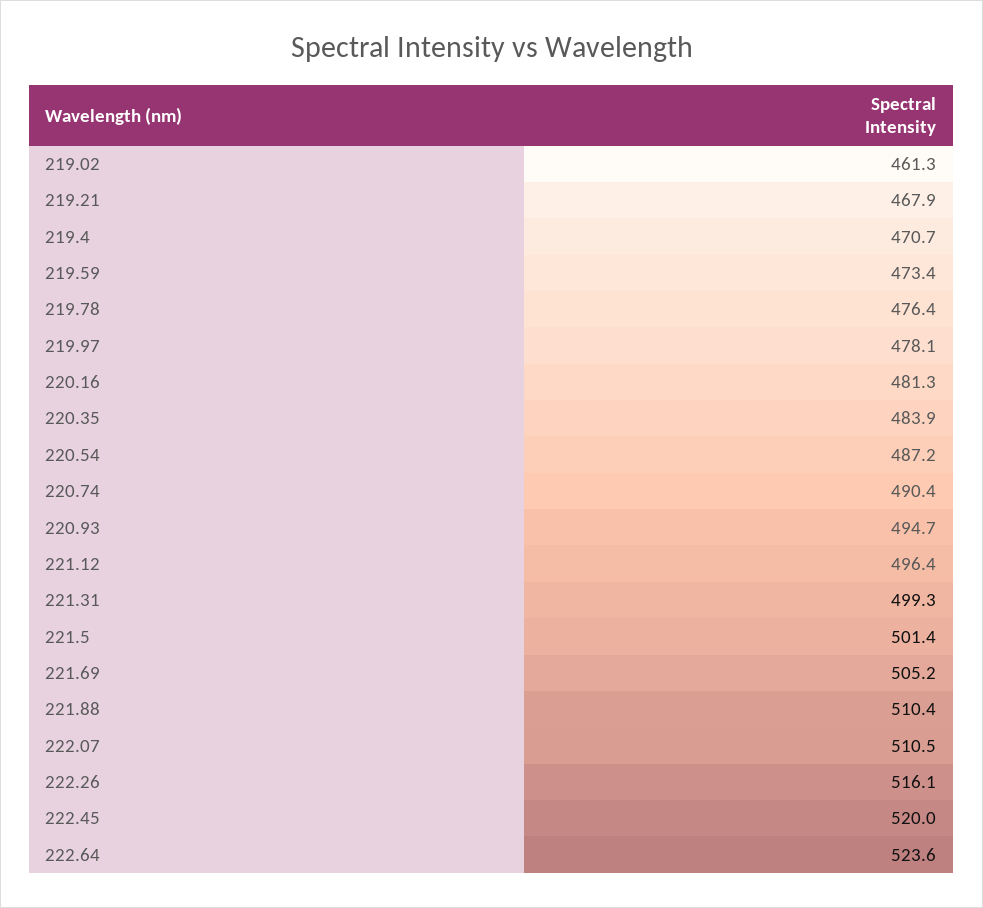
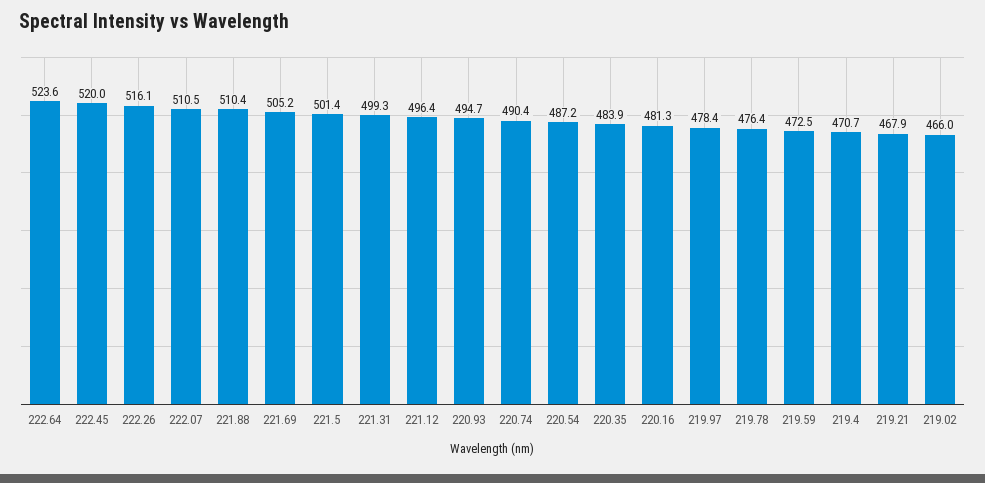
219.02: 461.3 -> 466
219.59: 473.4 -> 472.5
219.97: 478.1 -> 478.4

